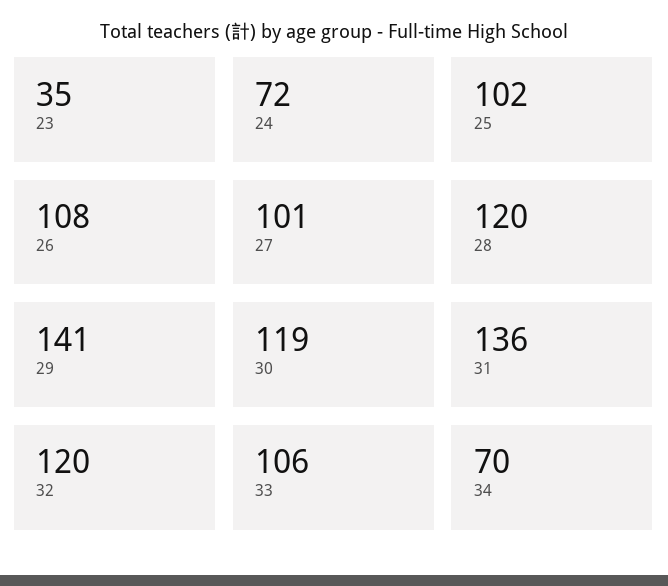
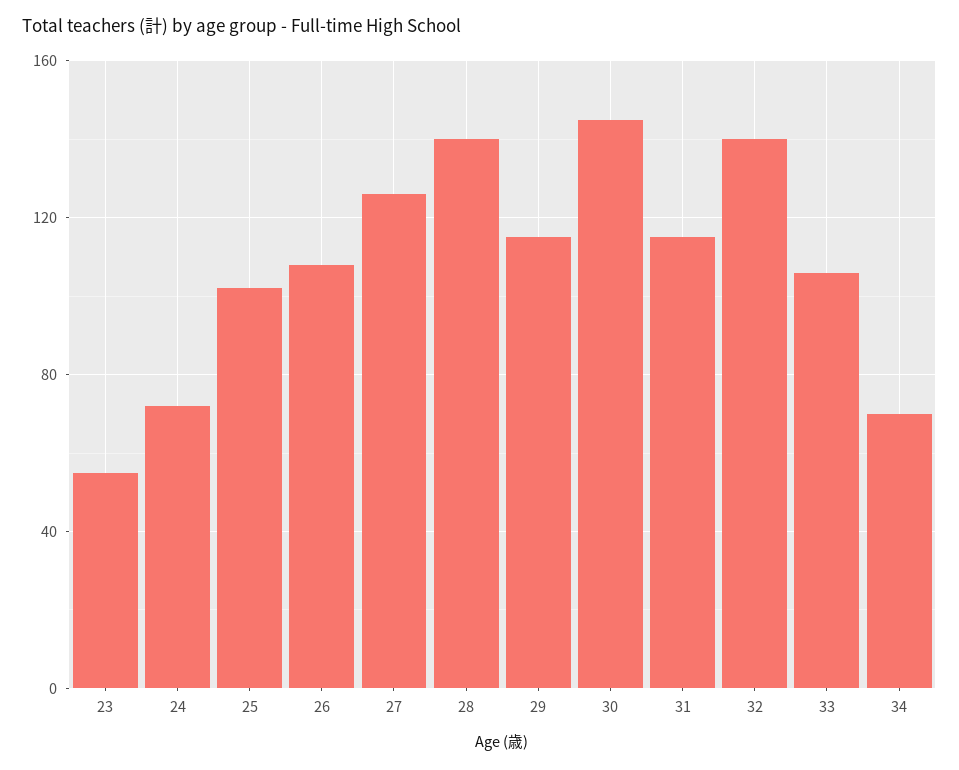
23: 35 -> 55
27: 101 -> 125
28: 120 -> 140
29: 141 -> 115
30: 119 -> 145
31: 136 -> 115
32: 120 -> 140

